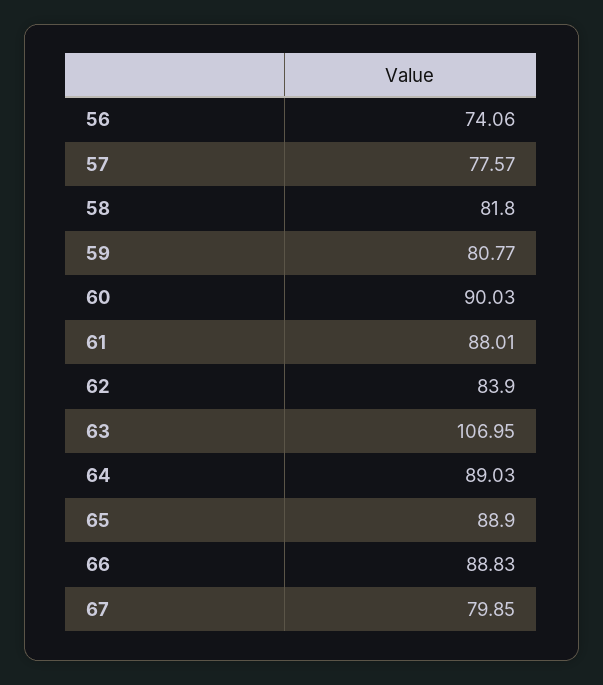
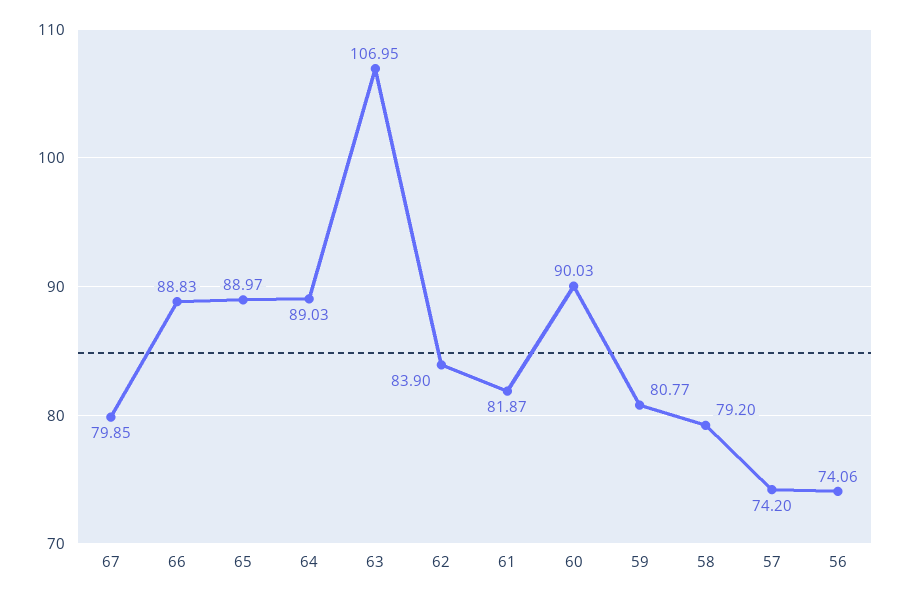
57: 77.57 -> 74.2
58: 81.8 -> 79.2
61: 88.01 -> 81.87
65: 88.9 -> 88.97

